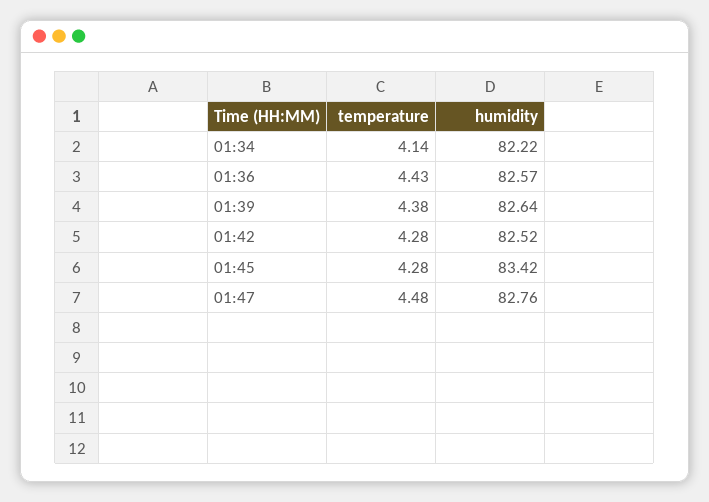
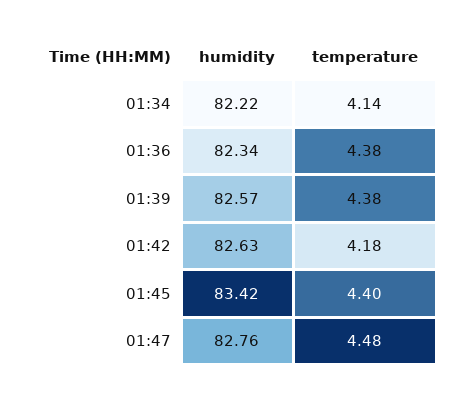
temperature, 01:36: 4.43 -> 4.38
humidity, 01:36: 82.57 -> 82.34
humidity, 01:39: 82.64 -> 82.57
temperature, 01:42: 4.28 -> 4.18
humidity, 01:42: 82.52 -> 82.63
temperature, 01:45: 4.28 -> 4.4

